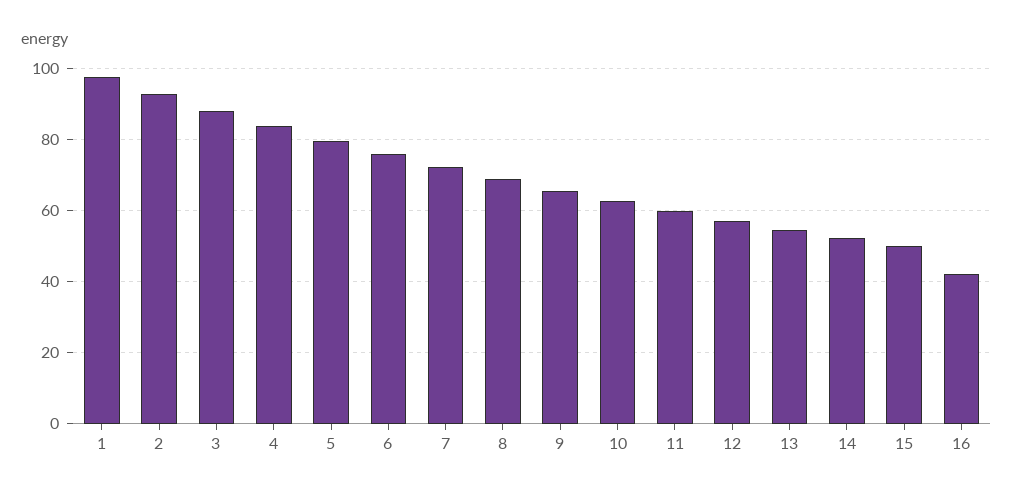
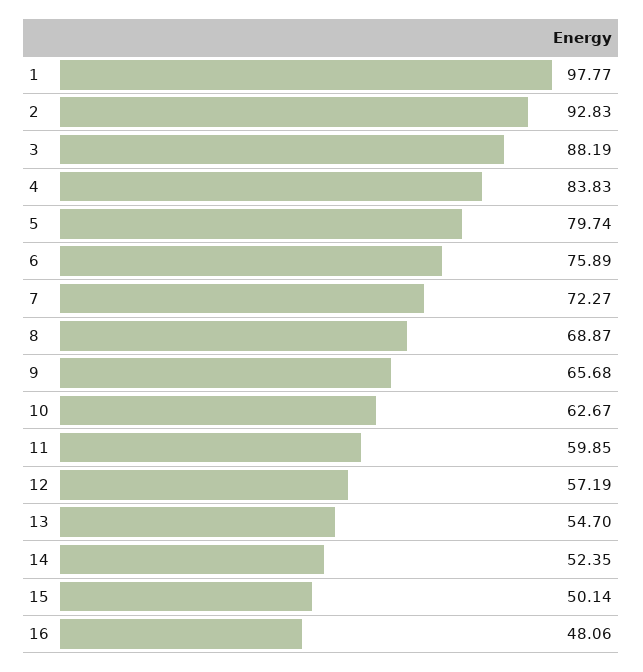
16: 42 -> 48.06

